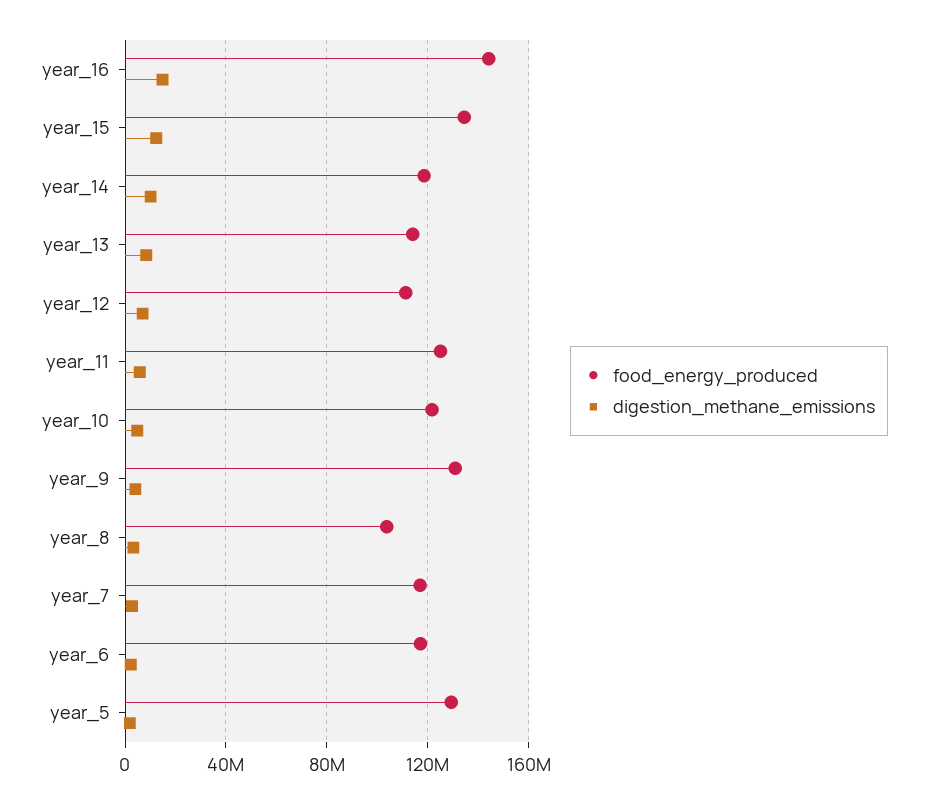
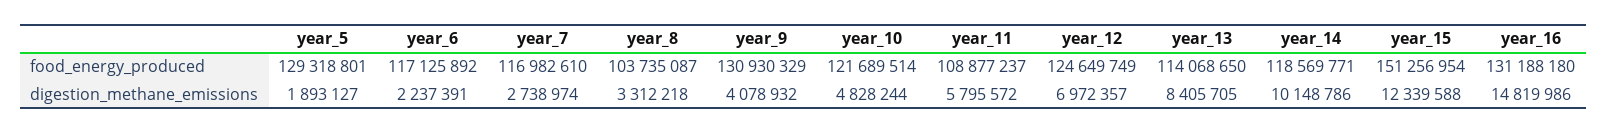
food_energy_produced, year_16: 145000000 -> 131188180
food_energy_produced, year_15: 135000000 -> 151256954
food_energy_produced, year_12: 110000000 -> 124649749
food_energy_produced, year_11: 125000000 -> 108877237

